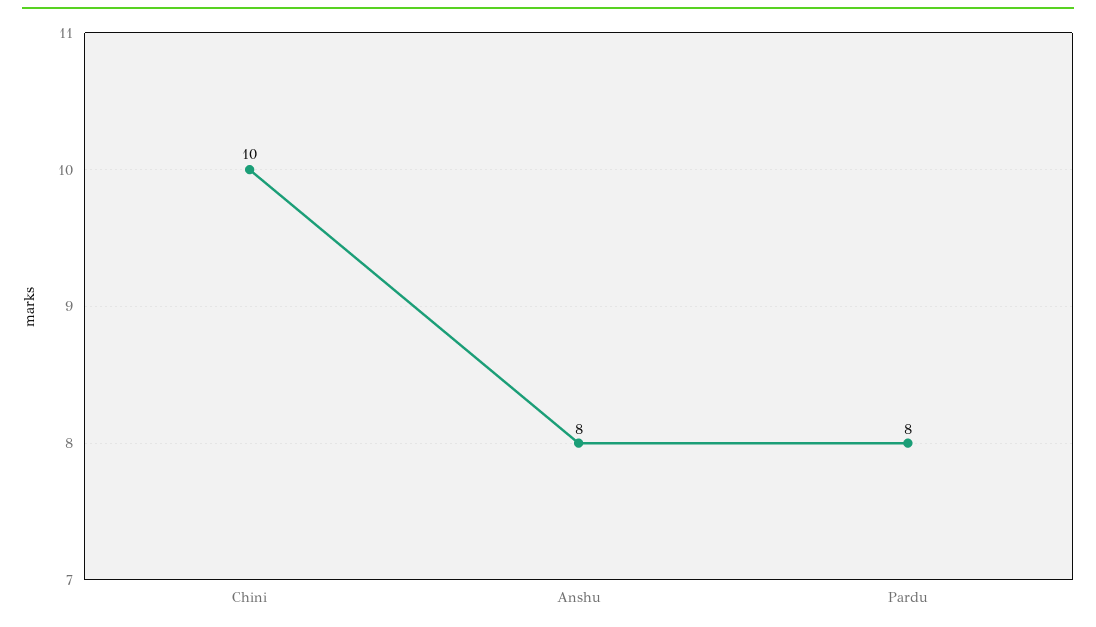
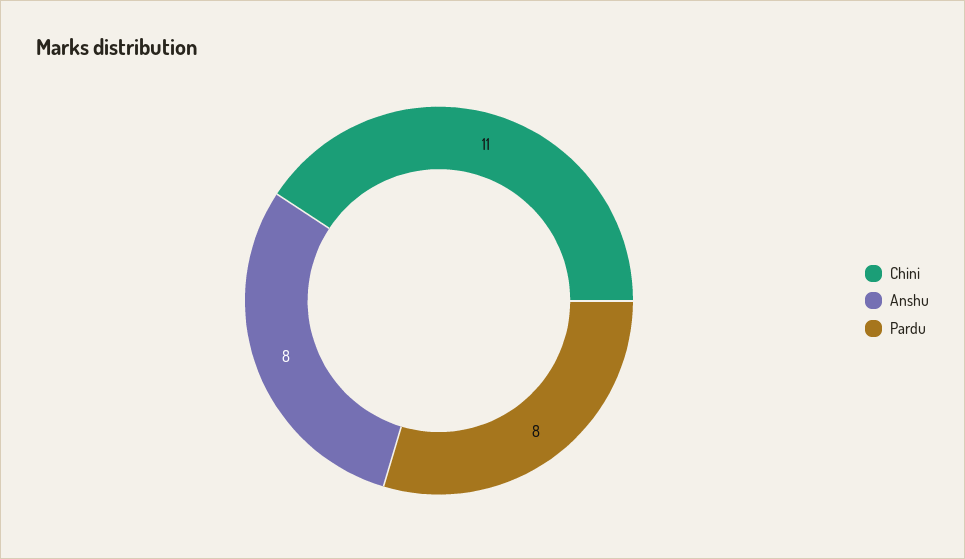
Chini: 10 -> 11

